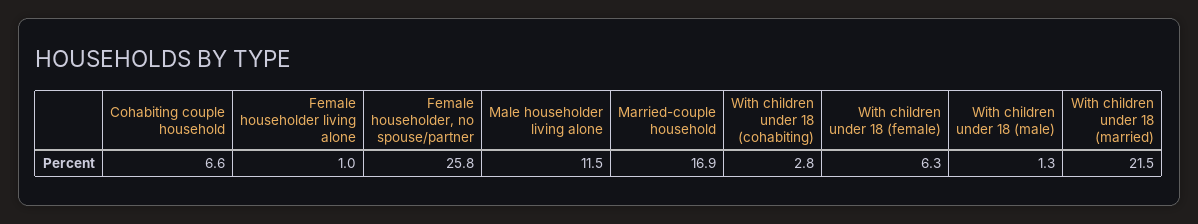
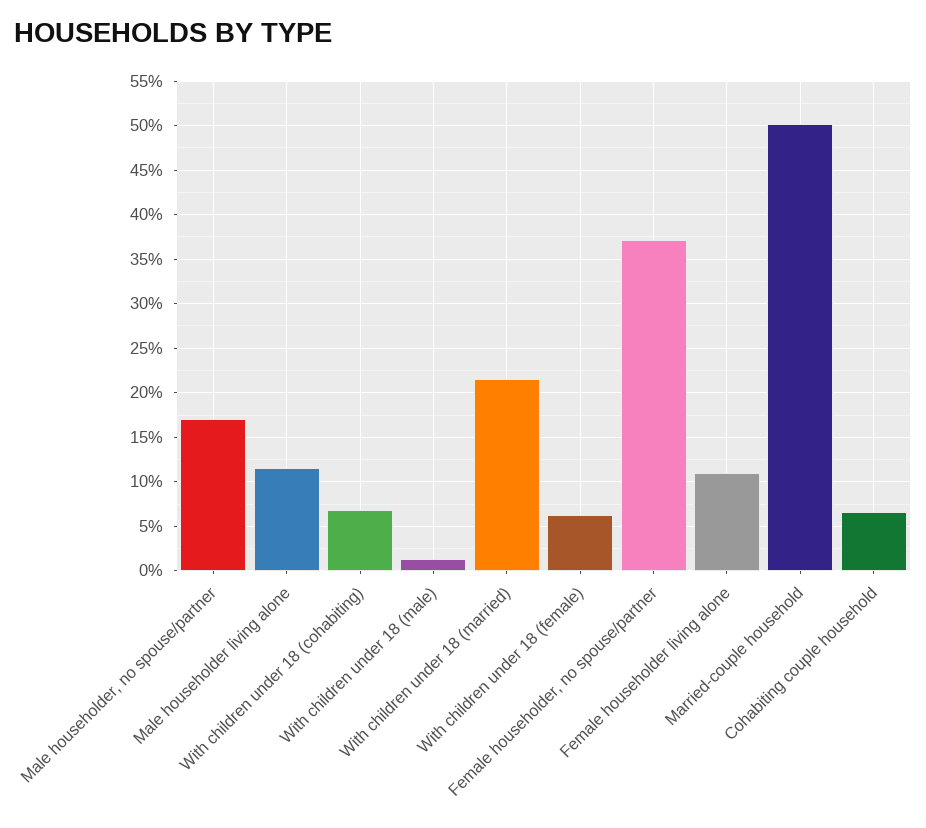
Female householder living alone: 1 -> 11
Female householder, no spouse/partner: 25.8 -> 37
Married-couple household: 16.9 -> 50
With children under 18 (cohabiting): 2.8 -> 7
Male householder, no spouse/partner: none -> 17

